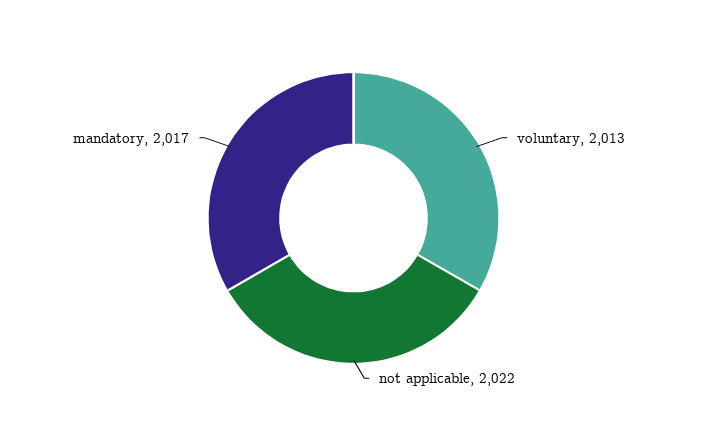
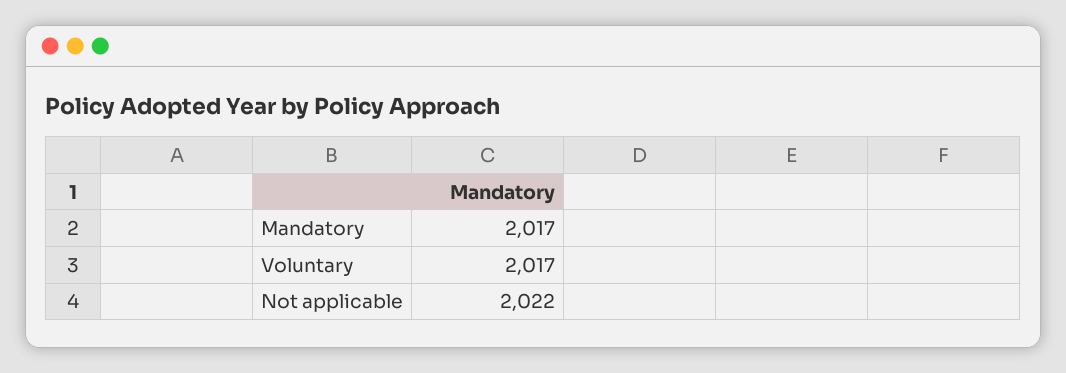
voluntary: 2013 -> 2017

